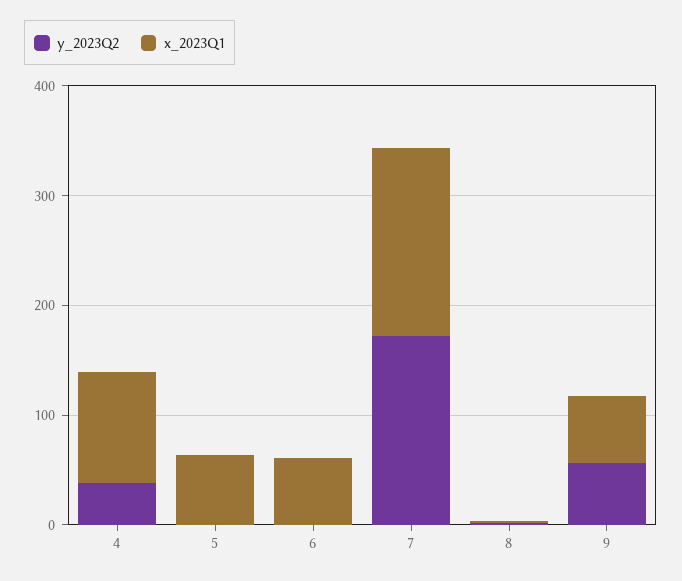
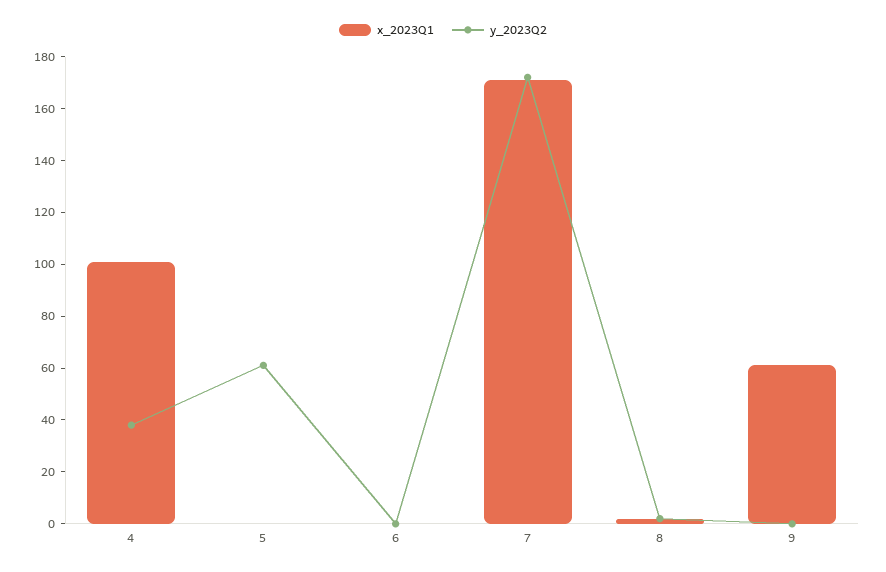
y_2023Q2, 5: 0 -> 60
x_2023Q1, 5: 60 -> 0
x_2023Q1, 6: 60 -> 0
y_2023Q2, 9: 60 -> 0

